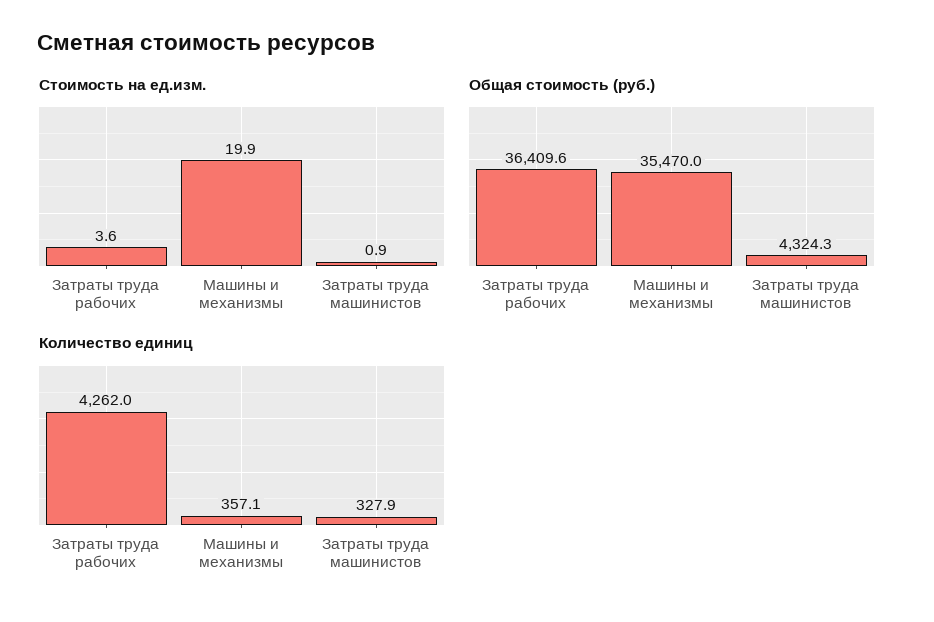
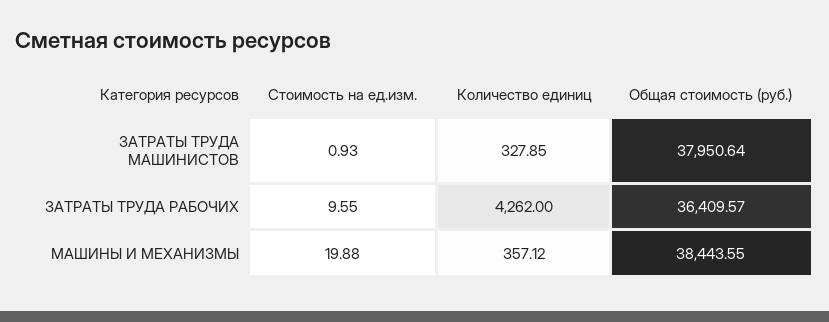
Стоимость на ед.изм., Затраты труда рабочих: 3.6 -> 9.55
Общая стоимость (руб.), Машины и механизмы: 35470 -> 38443.55
Общая стоимость (руб.), Затраты труда машинистов: 4324.3 -> 37950.64

